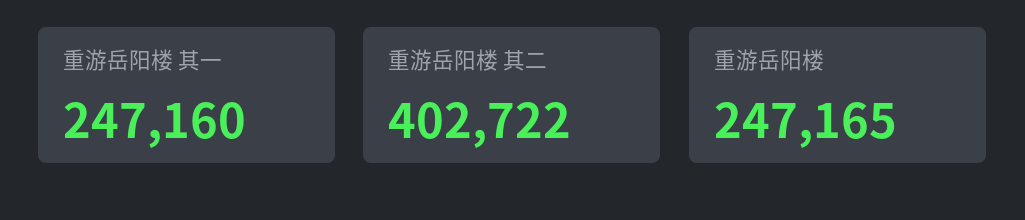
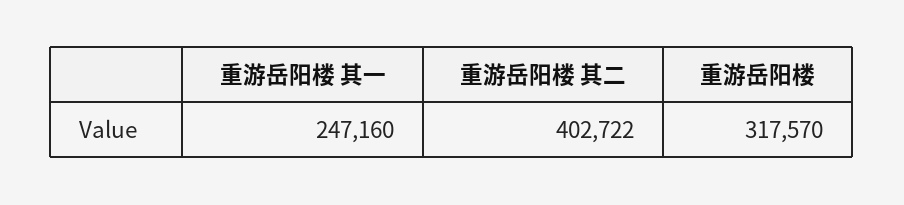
重游岳阳楼: 247165 -> 317570

